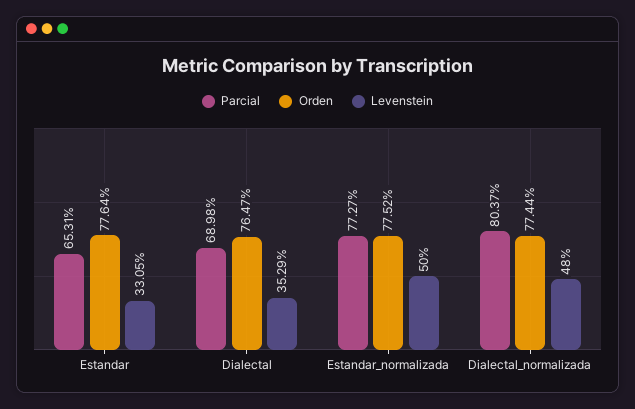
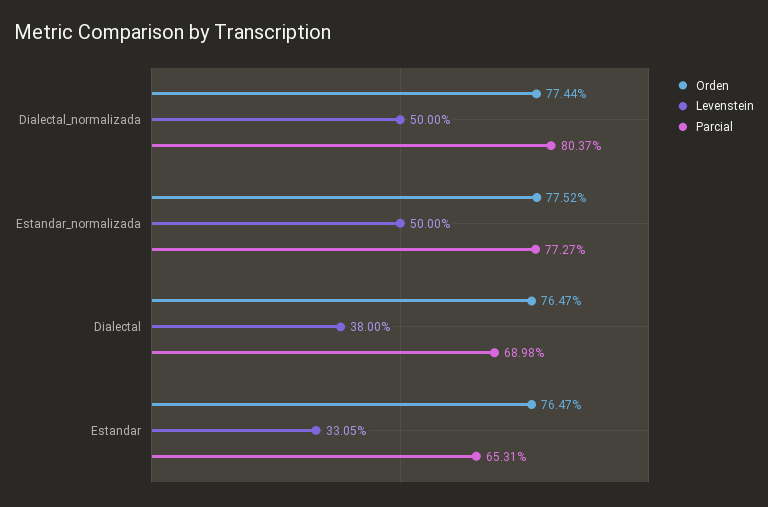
Orden, Estandar: 77.64 -> 76.47
Levenstein, Dialectal: 35.29 -> 38
Levenstein, Dialectal_normalizada: 48 -> 50

